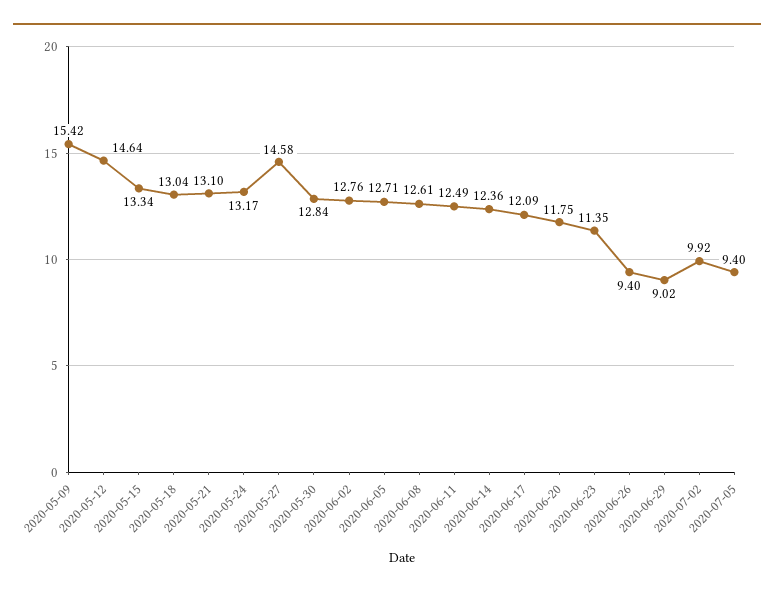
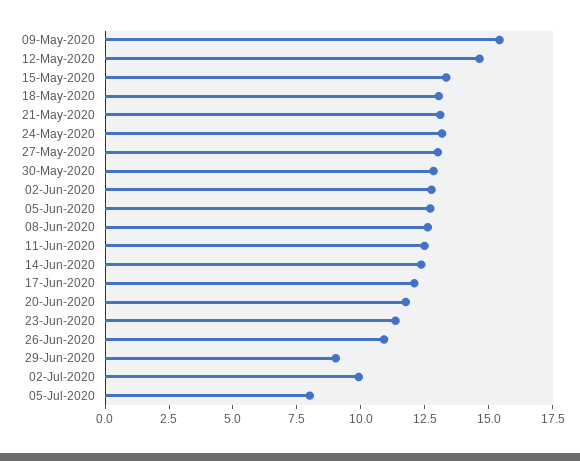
2020-05-27: 14.58 -> 13
2020-06-26: 9.4 -> 11
2020-07-05: 9.4 -> 8

